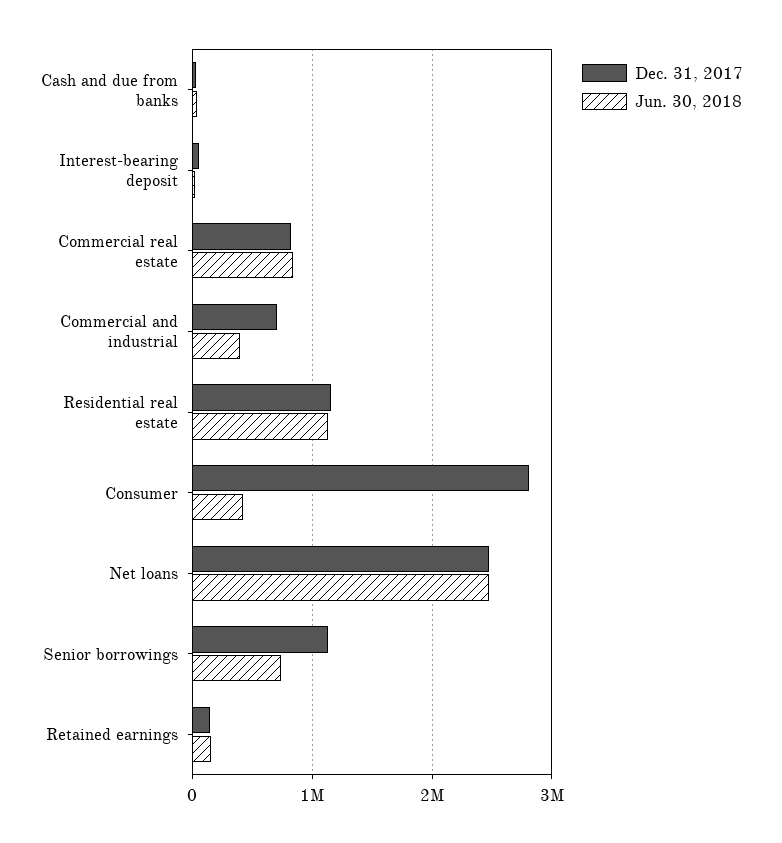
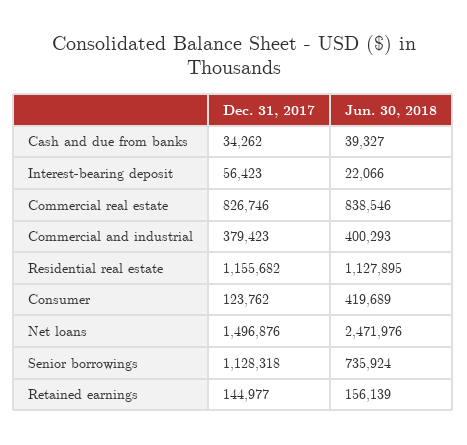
Dec. 31, 2017, Commercial and industrial: 700000 -> 379423
Dec. 31, 2017, Consumer: 2800000 -> 123762
Dec. 31, 2017, Net loans: 2500000 -> 1496876

